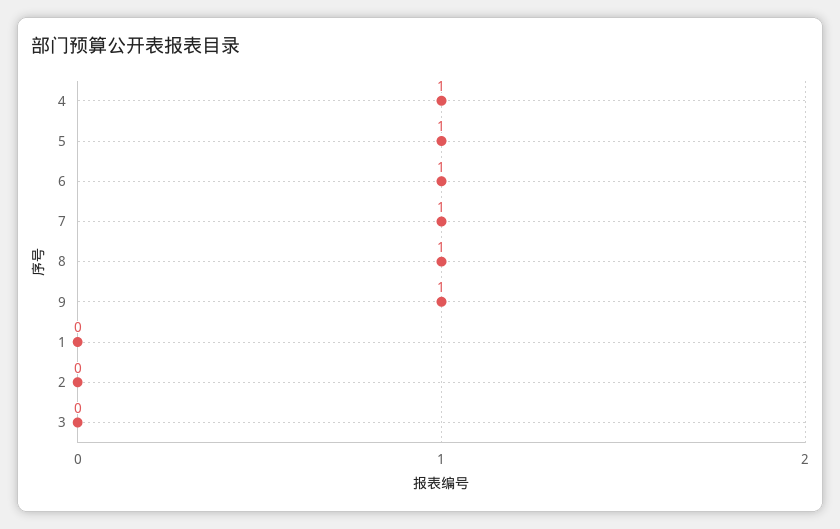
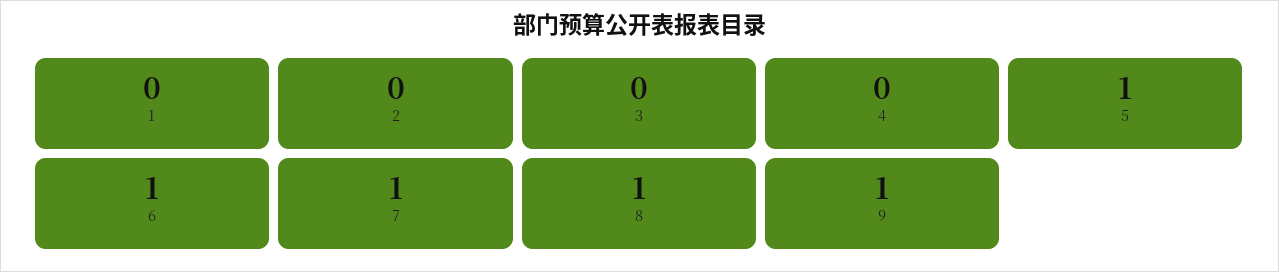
4: 1 -> 0

